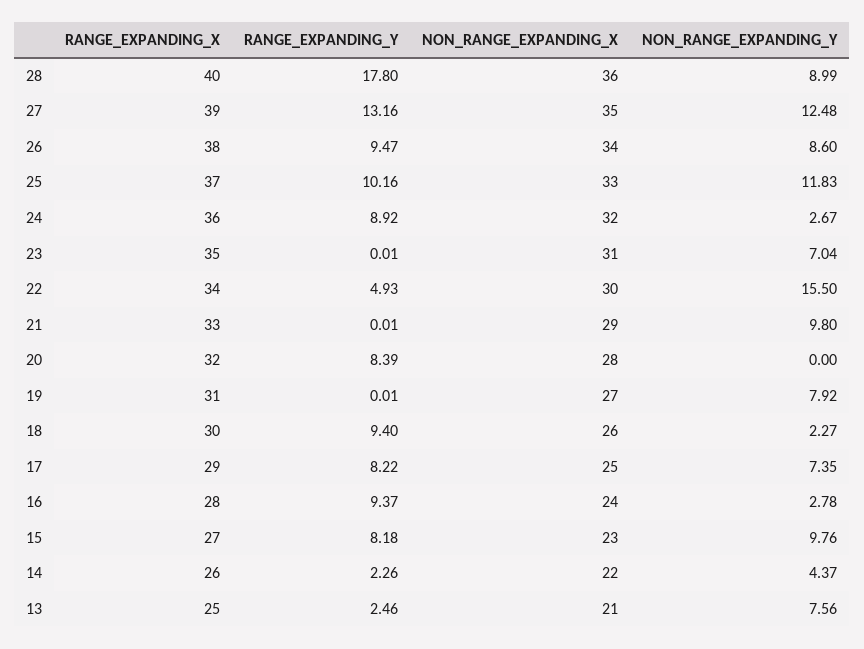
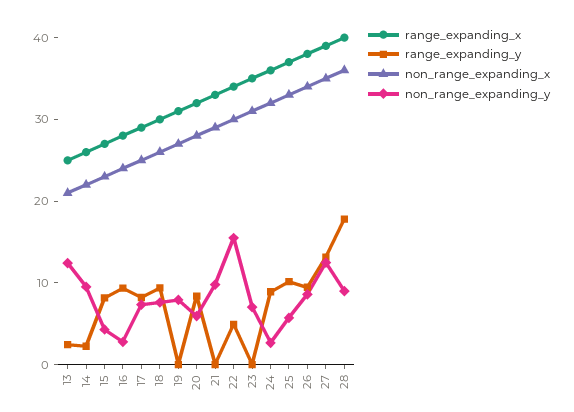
NON_RANGE_EXPANDING_Y, 25: 11.83 -> 6
NON_RANGE_EXPANDING_Y, 20: 0 -> 6
NON_RANGE_EXPANDING_Y, 18: 2.27 -> 8
NON_RANGE_EXPANDING_Y, 15: 9.76 -> 4
NON_RANGE_EXPANDING_Y, 14: 4.37 -> 10
NON_RANGE_EXPANDING_Y, 13: 7.56 -> 12

